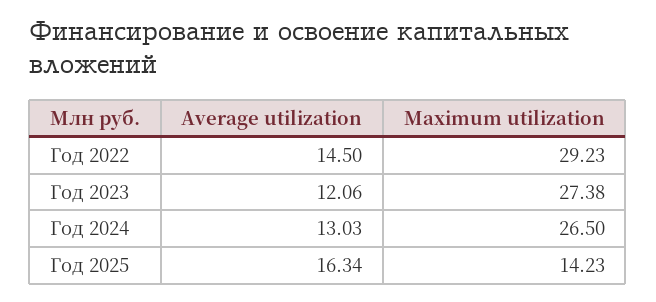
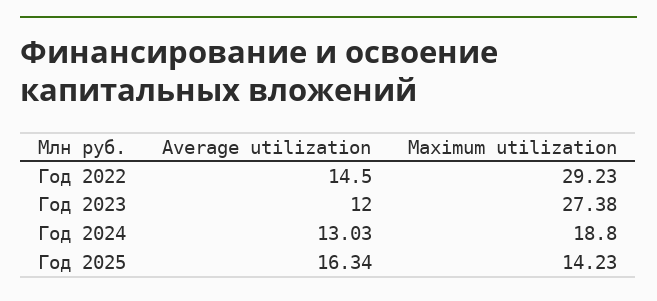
Average utilization, Год 2023: 12.06 -> 12
Maximum utilization, Год 2024: 26.5 -> 18.8

